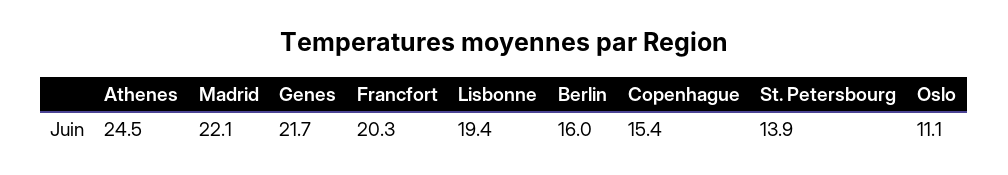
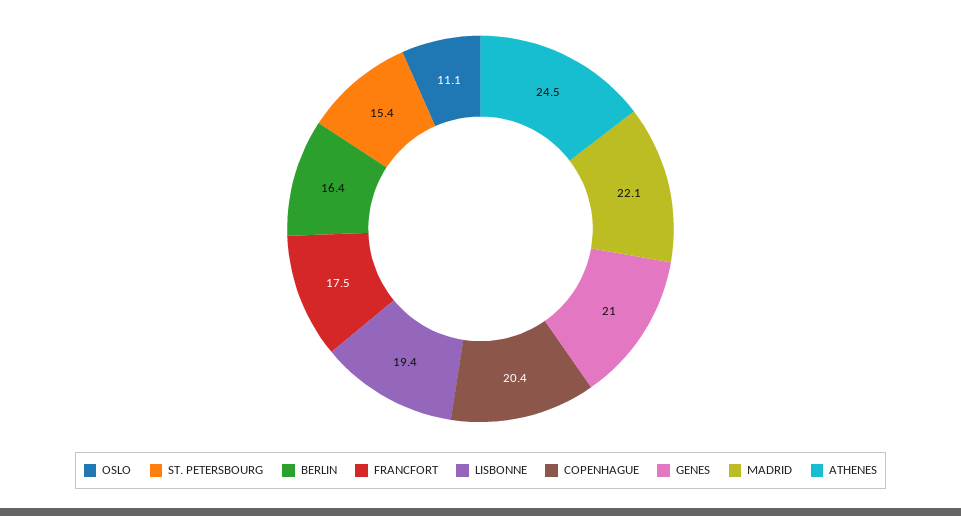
Genes: 21.7 -> 21
Francfort: 20.3 -> 17.5
Berlin: 16 -> 16.4
Copenhague: 15.4 -> 20.4
St. Petersbourg: 13.9 -> 15.4

